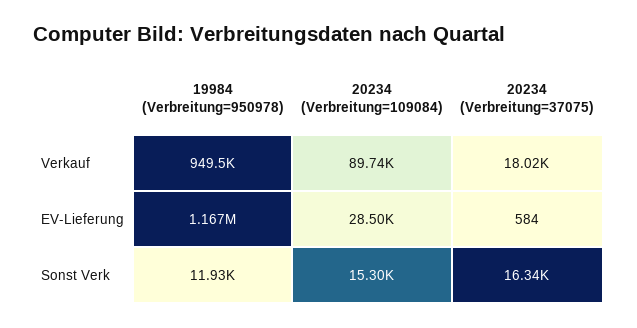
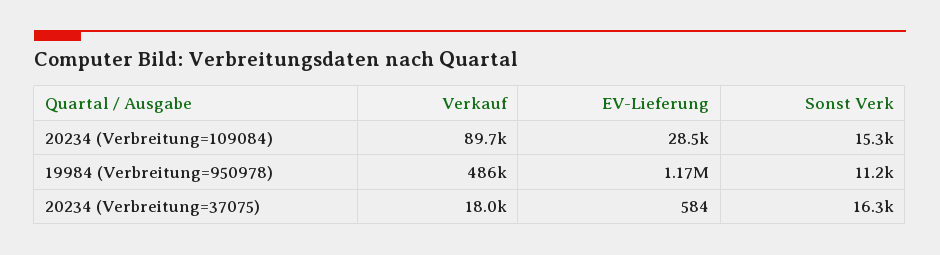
19984 (Verbreitung=950978), Verkauf: 949500 -> 486000
19984 (Verbreitung=950978), Sonst Verk: 11930 -> 11200

